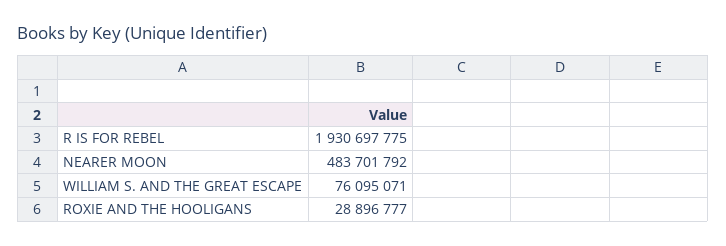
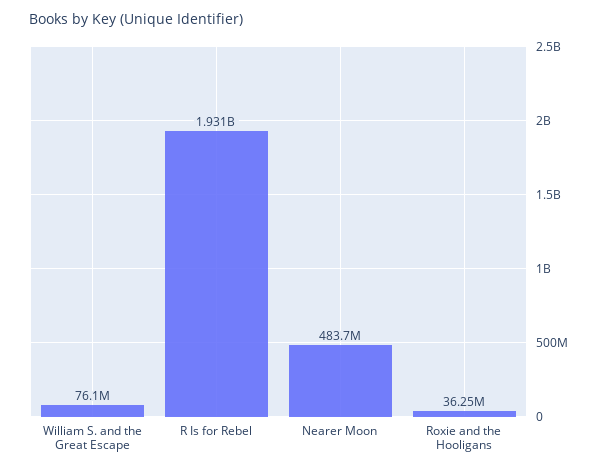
ROXIE AND THE HOOLIGANS: 28896777 -> 36250000

